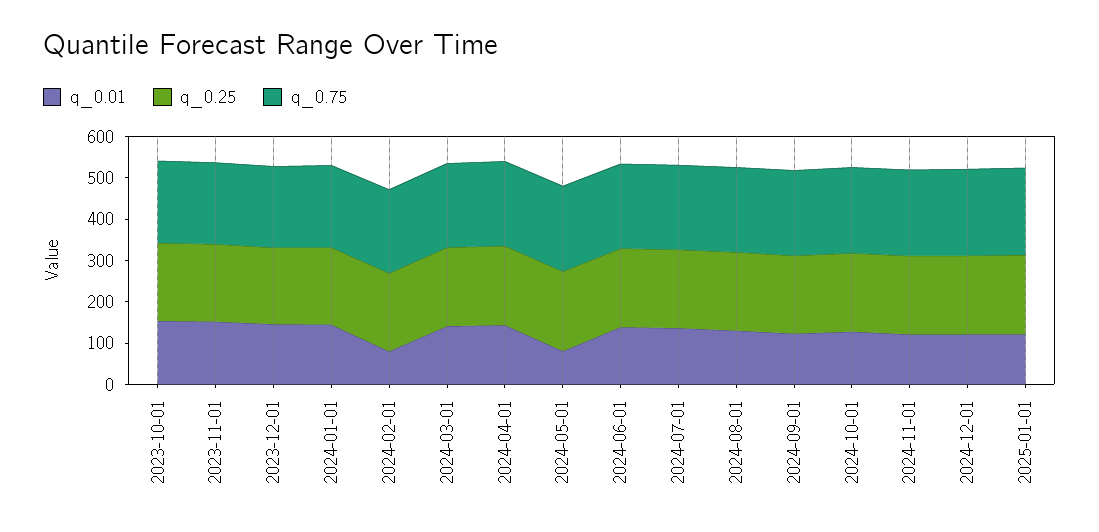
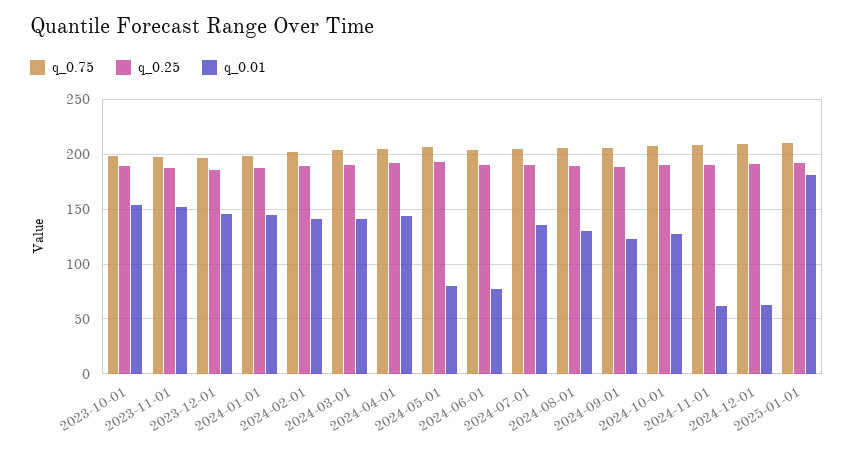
q_0.01, 2024-02-01: 80 -> 140
q_0.01, 2024-06-01: 140 -> 80
q_0.01, 2024-11-01: 120 -> 60
q_0.01, 2024-12-01: 120 -> 60
q_0.01, 2025-01-01: 120 -> 180

